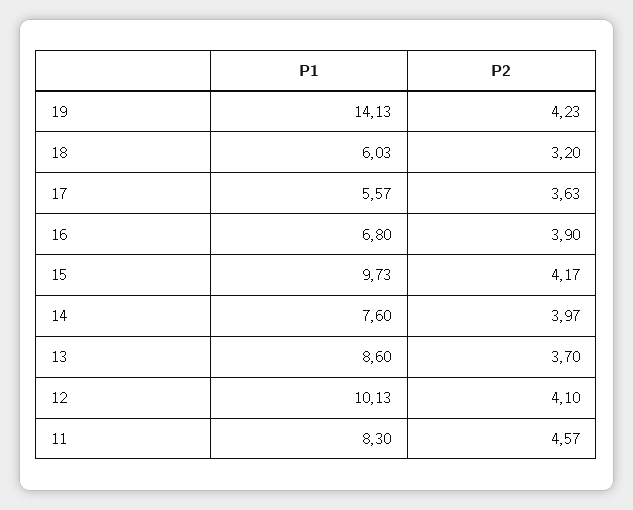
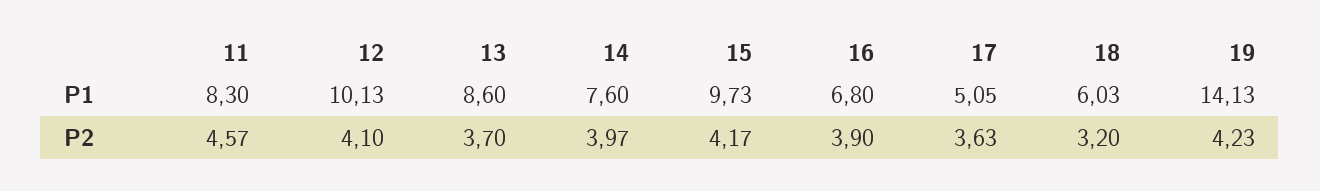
P1, 17: 5.57 -> 5.05

